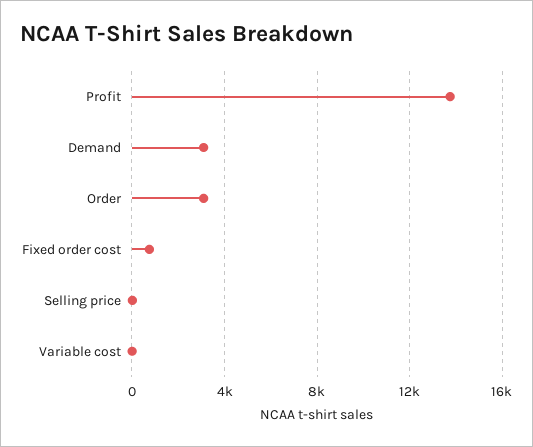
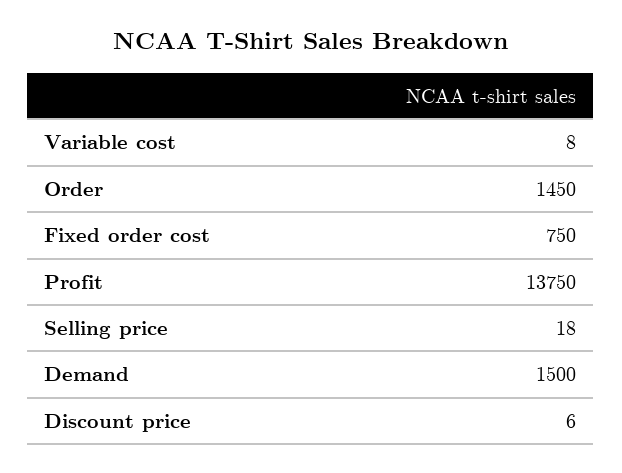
Demand: 3000 -> 1500
Order: 3000 -> 1450
Discount price: none -> 6

